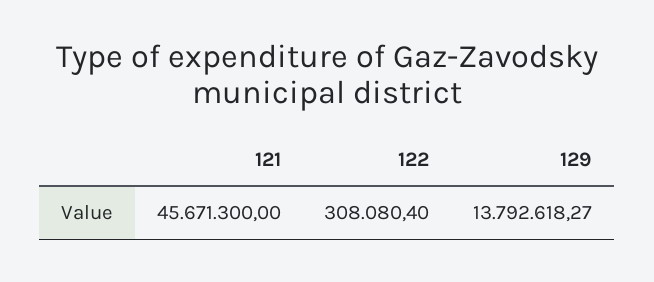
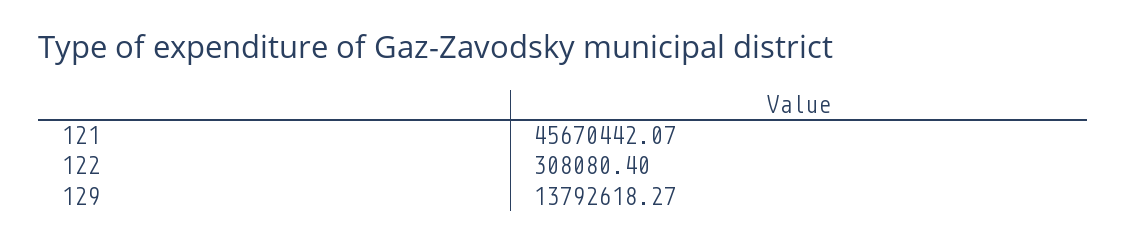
121: 45671300 -> 45670442.07

